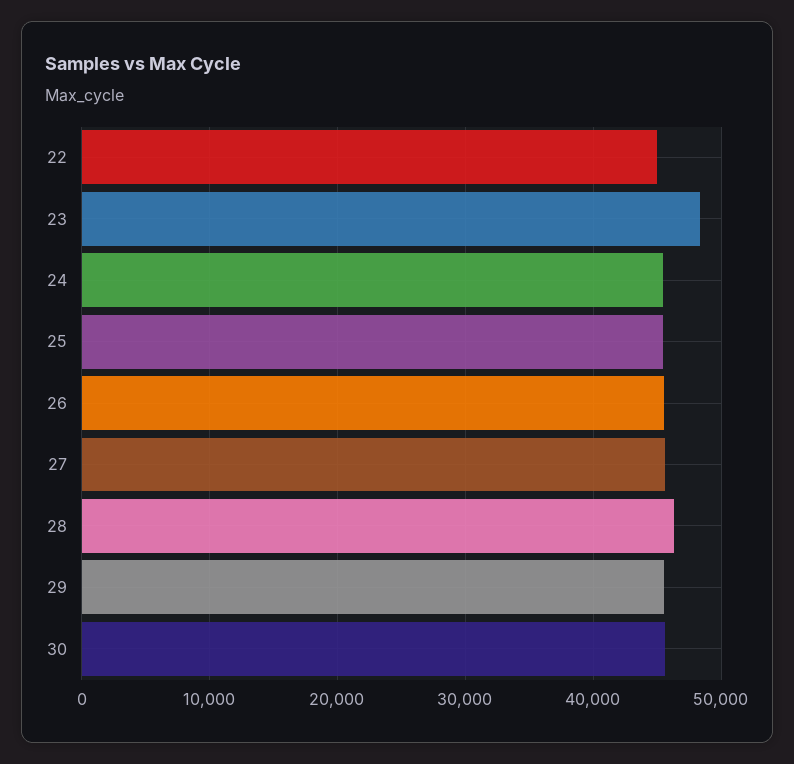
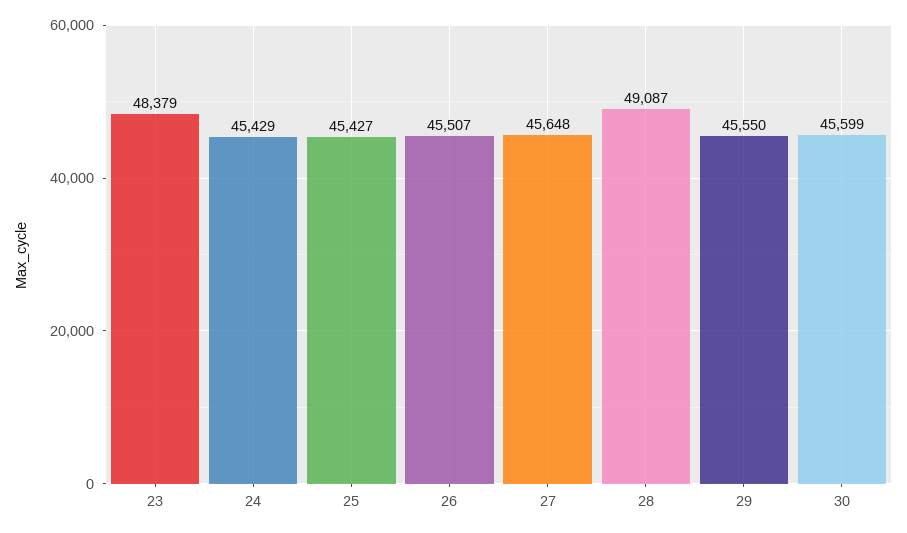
22: 45000 -> none
28: 46000 -> 49087

